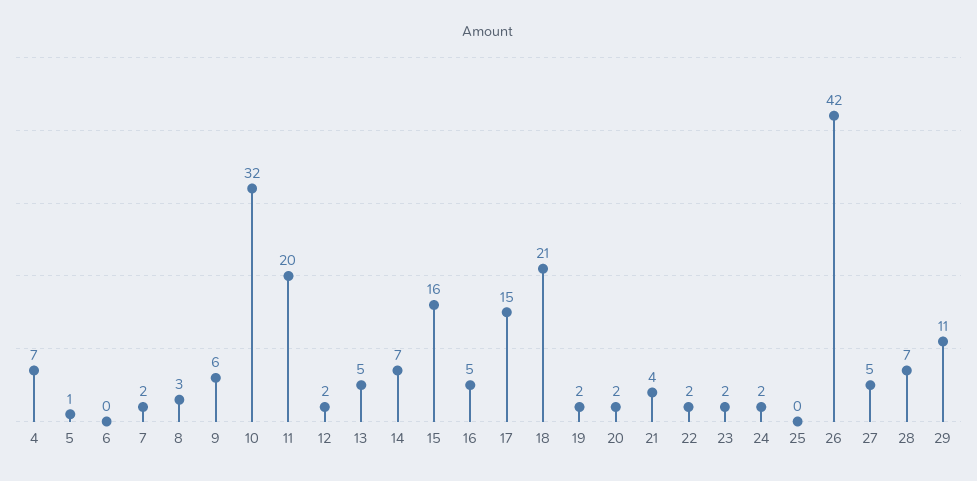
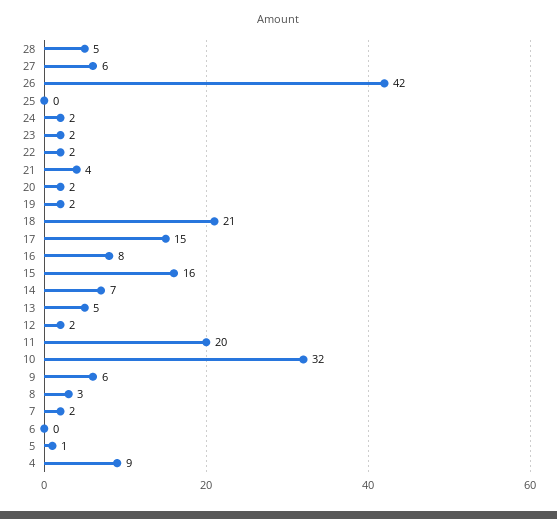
4: 7 -> 9
16: 5 -> 8
27: 5 -> 6
28: 7 -> 5
29: 11 -> none

